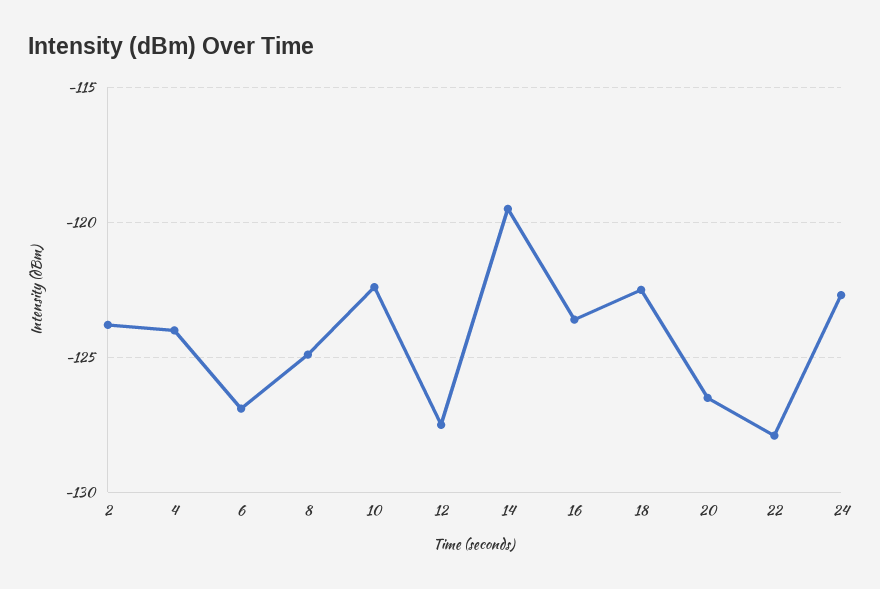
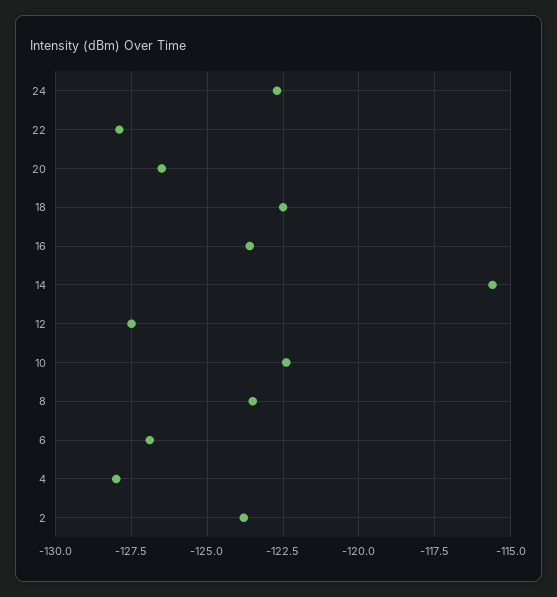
4: -124 -> -128
8: -125 -> -123.5
14: -119.5 -> -115.5

